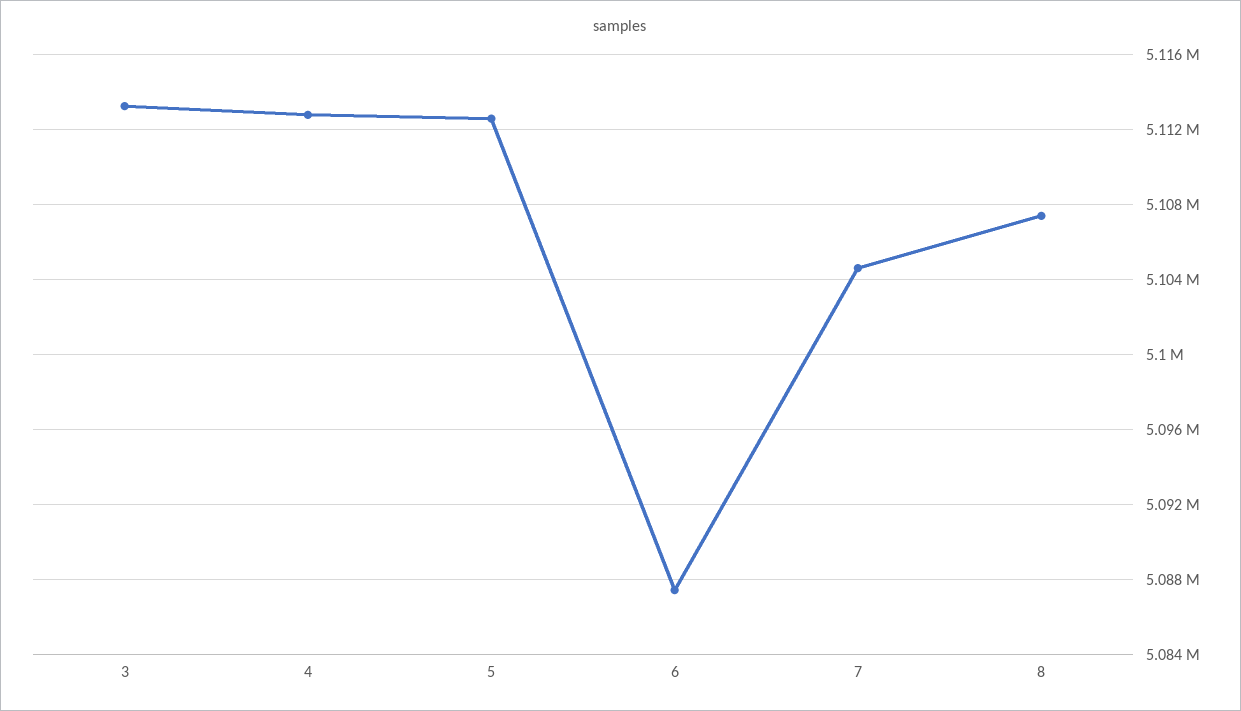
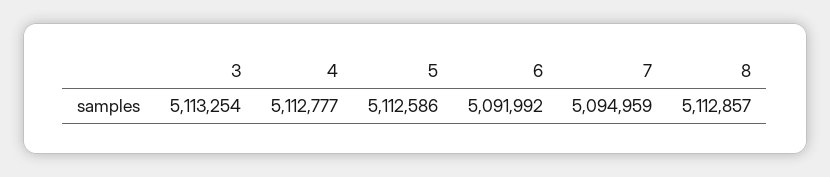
6: 5087500 -> 5091992
7: 5104500 -> 5094959
8: 5107500 -> 5112857

